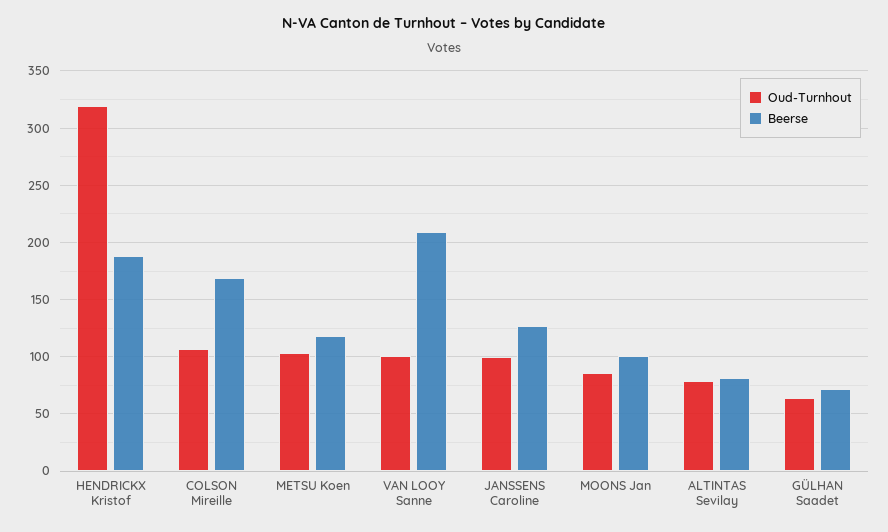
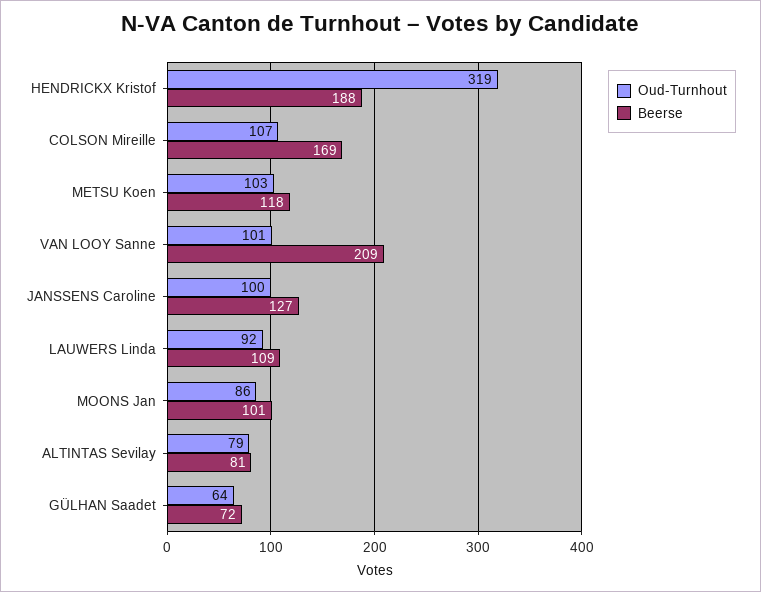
Oud-Turnhout, LAUWERS Linda: none -> 92
Beerse, LAUWERS Linda: none -> 109

